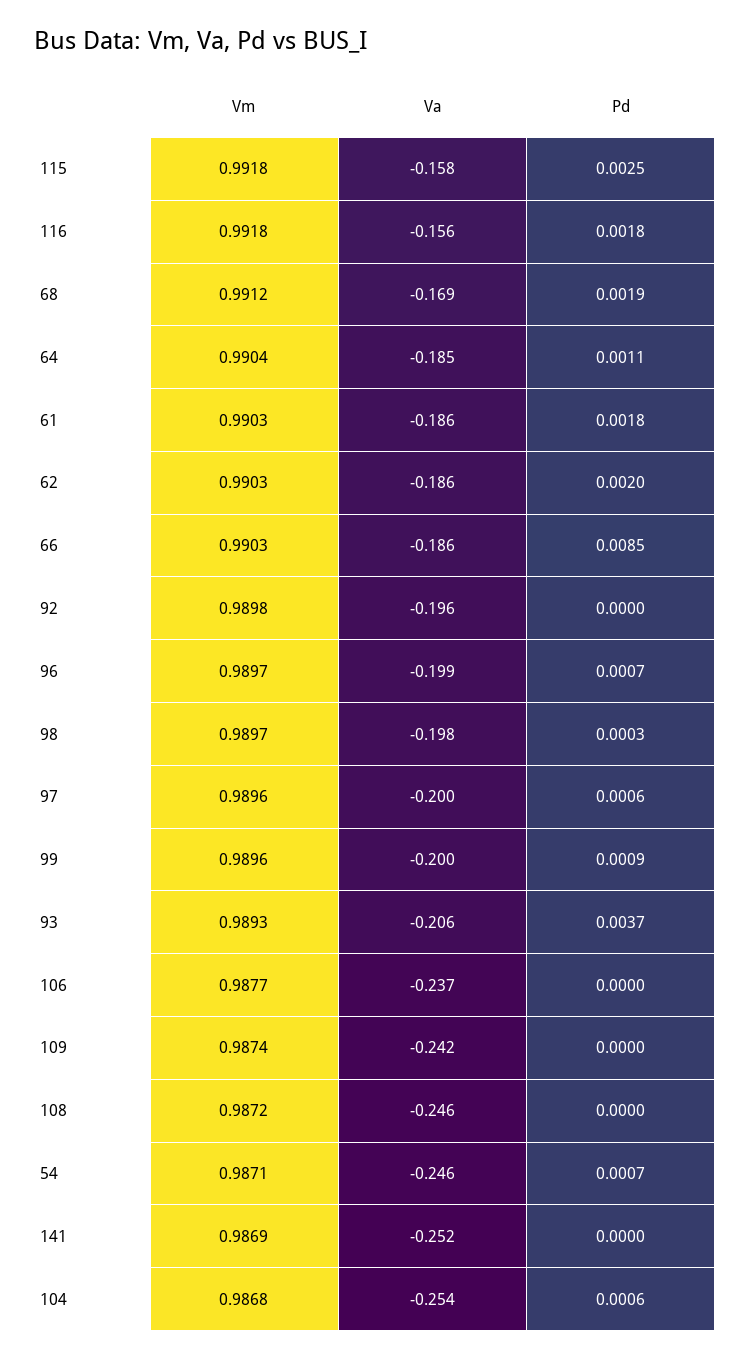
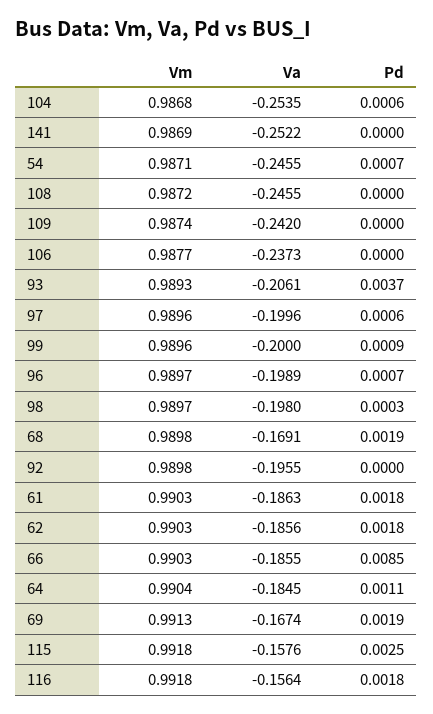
Vm, 68: 0.9912 -> 0.9898
Pd, 62: 0.002 -> 0.0018
Vm, 69: none -> 0.9913
Va, 69: none -> -0.1674
Pd, 69: none -> 0.0019

